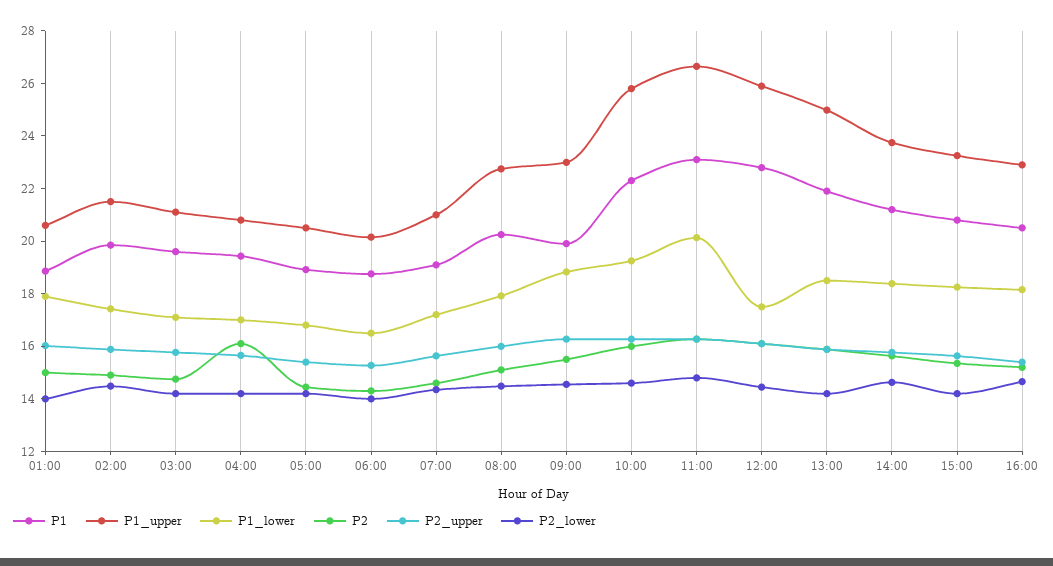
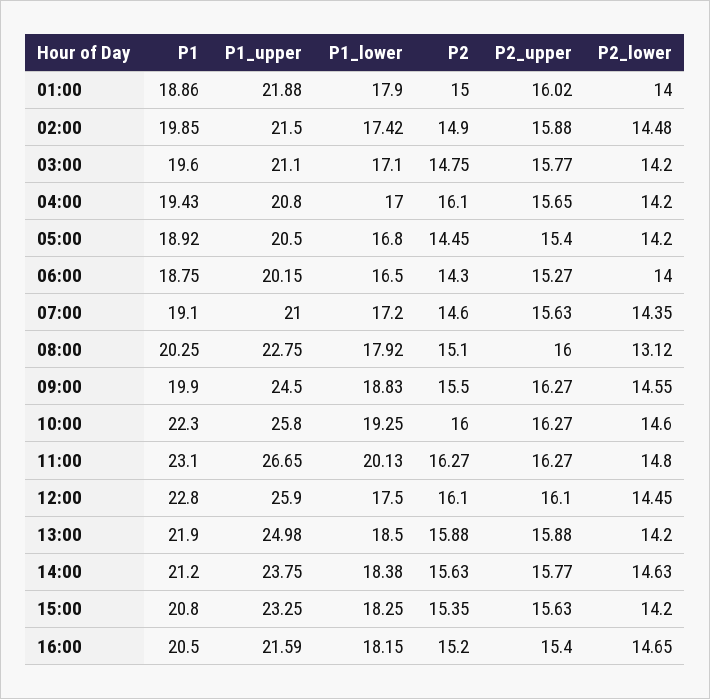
P1_upper, 01:00: 20.5 -> 21.88
P2_lower, 08:00: 14.5 -> 13.12
P1_upper, 09:00: 23 -> 24.5
P1_upper, 16:00: 23 -> 21.59

